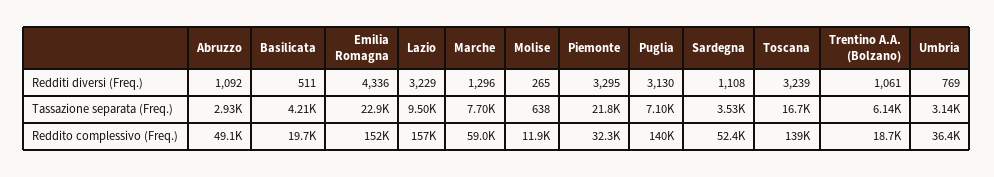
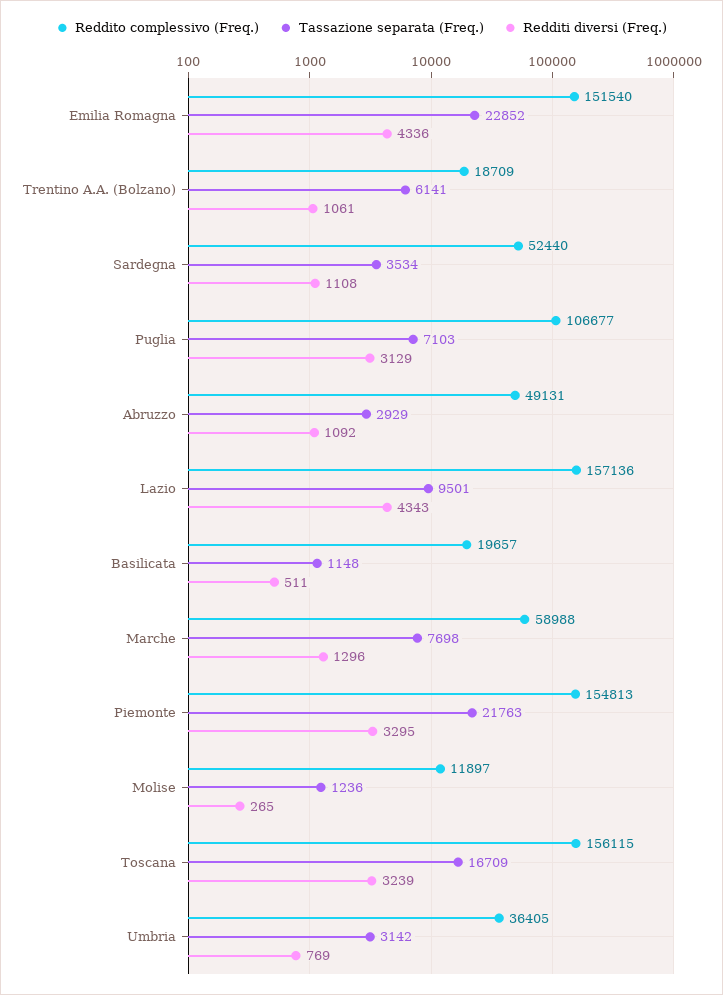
Redditi diversi (Freq.), Lazio: 3229 -> 4343
Redditi diversi (Freq.), Puglia: 3130 -> 3129
Tassazione separata (Freq.), Basilicata: 4210 -> 1148
Tassazione separata (Freq.), Molise: 638 -> 1236
Reddito complessivo (Freq.), Piemonte: 32300 -> 154813
Reddito complessivo (Freq.), Puglia: 140000 -> 106677
Reddito complessivo (Freq.), Toscana: 139000 -> 156115

